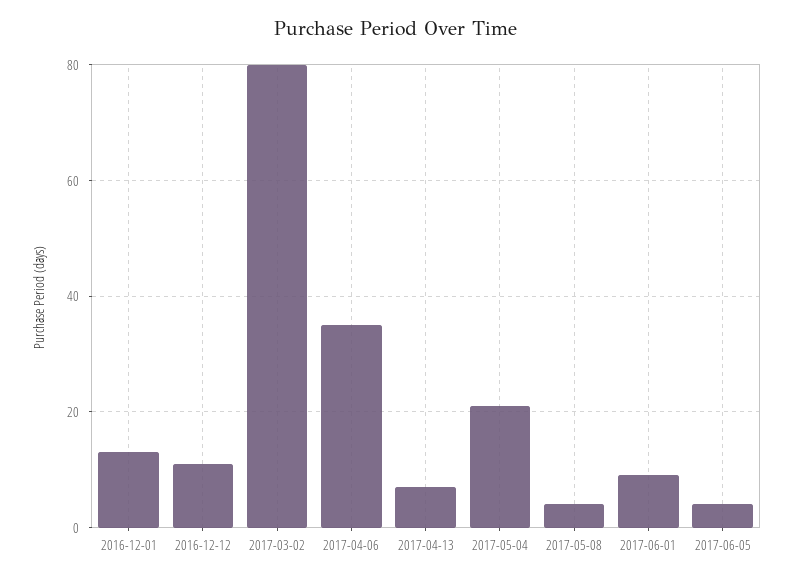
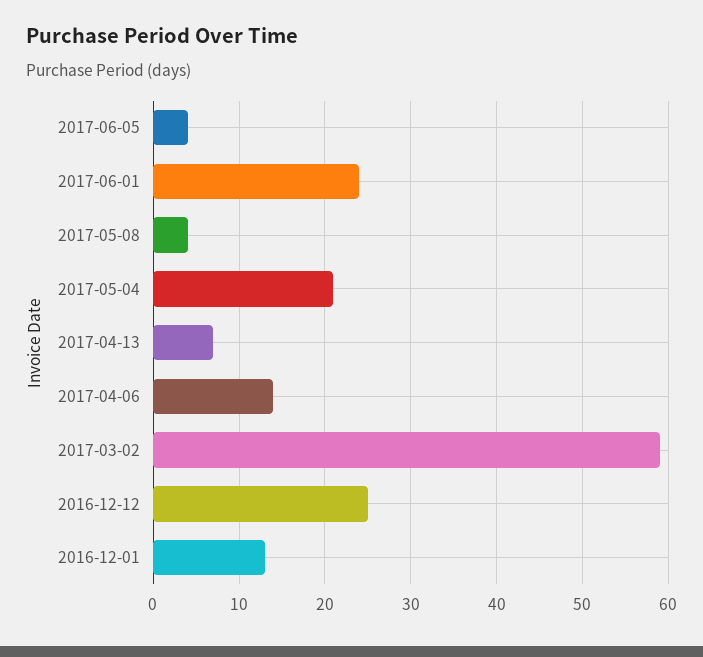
2016-12-12: 10 -> 25
2017-03-02: 80 -> 59
2017-04-06: 35 -> 14
2017-06-01: 10 -> 24

